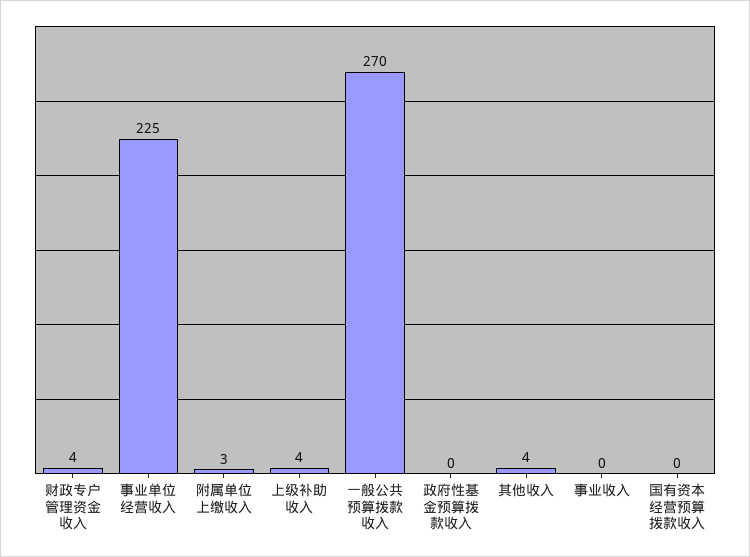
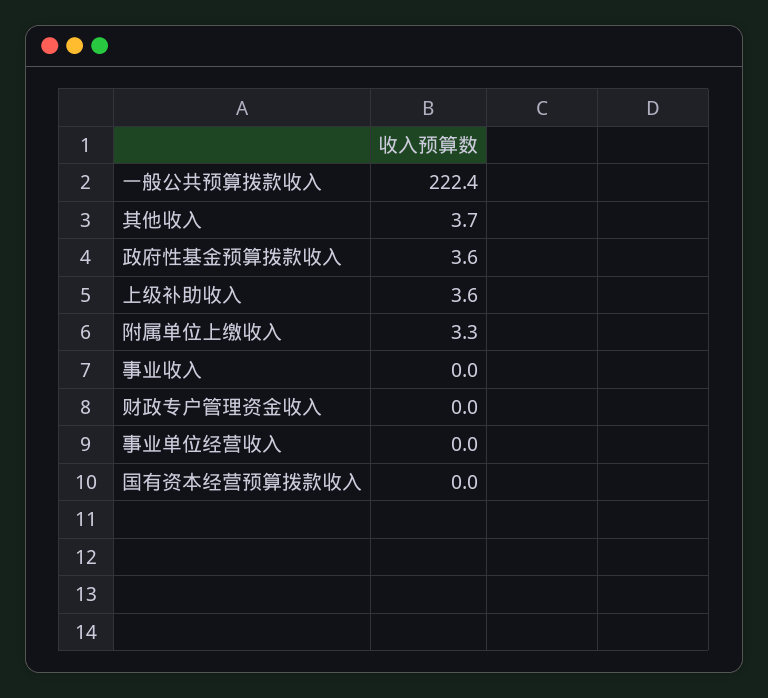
财政专户管理资金收入: 4 -> 0
事业单位经营收入: 225 -> 0
一般公共预算拨款收入: 270 -> 222.4
政府性基金预算拨款收入: 0 -> 3.6

